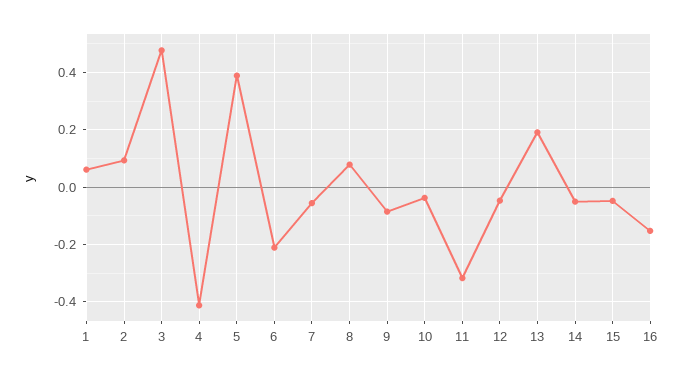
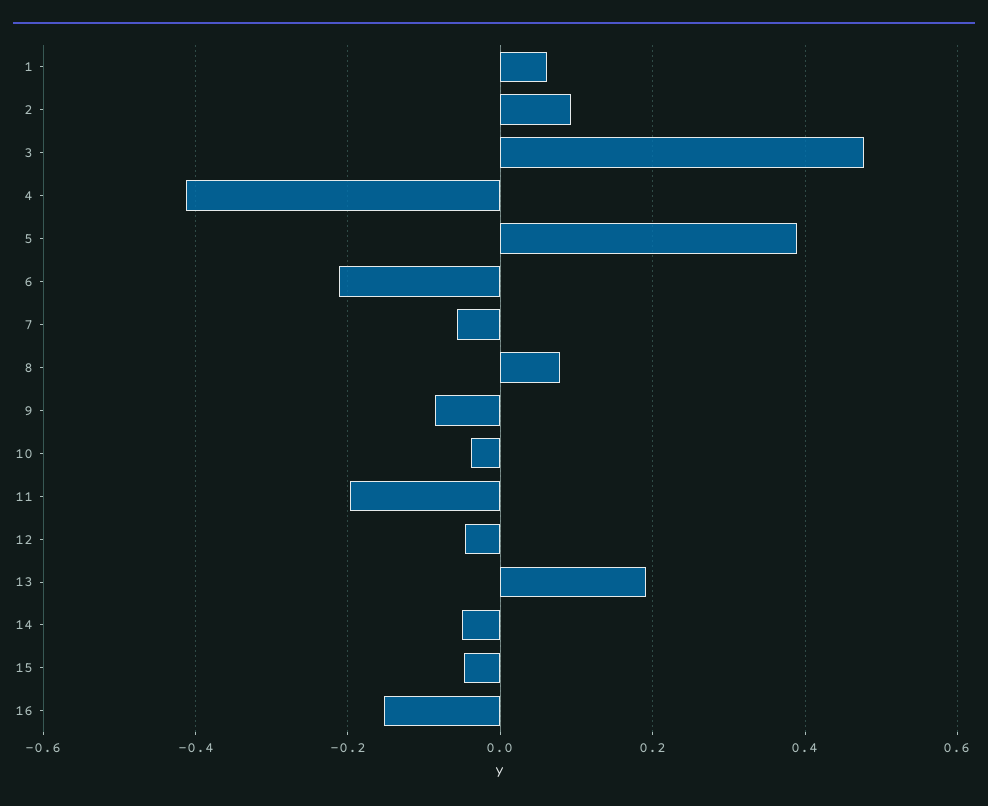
11: -0.325 -> -0.2

